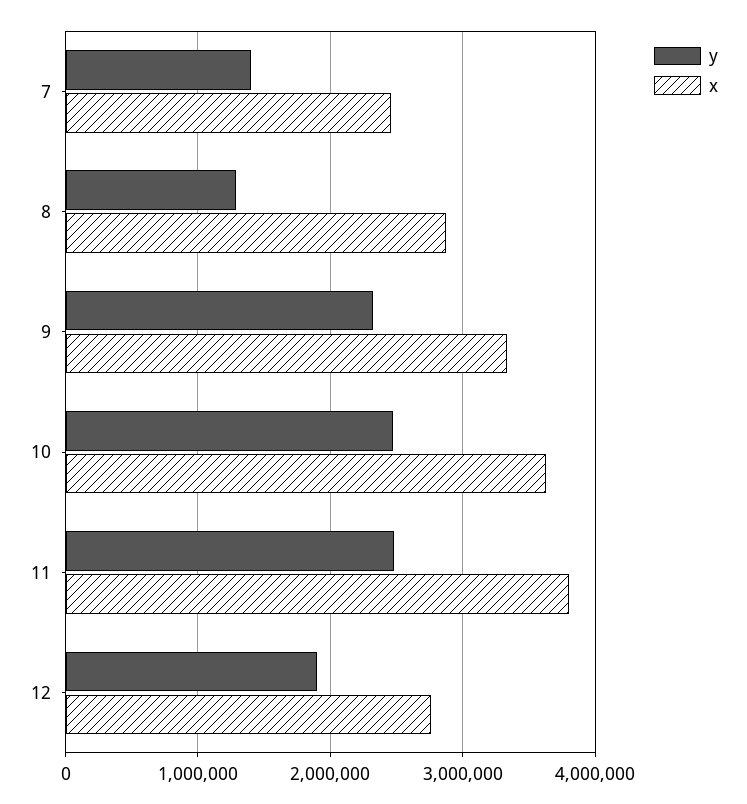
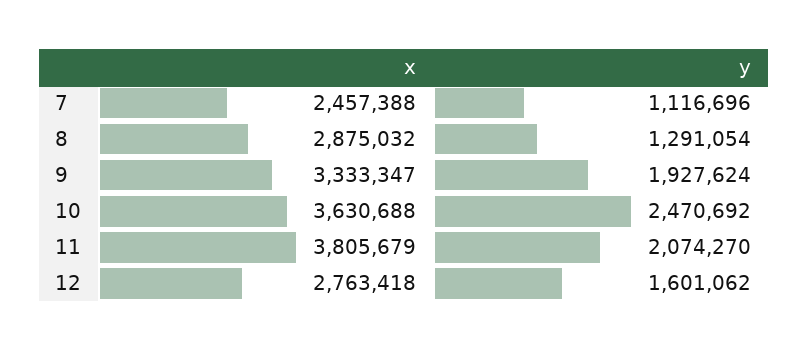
y, 7: 1400000 -> 1116696
y, 9: 2300000 -> 1927624
y, 11: 2500000 -> 2074270
y, 12: 1900000 -> 1601062

